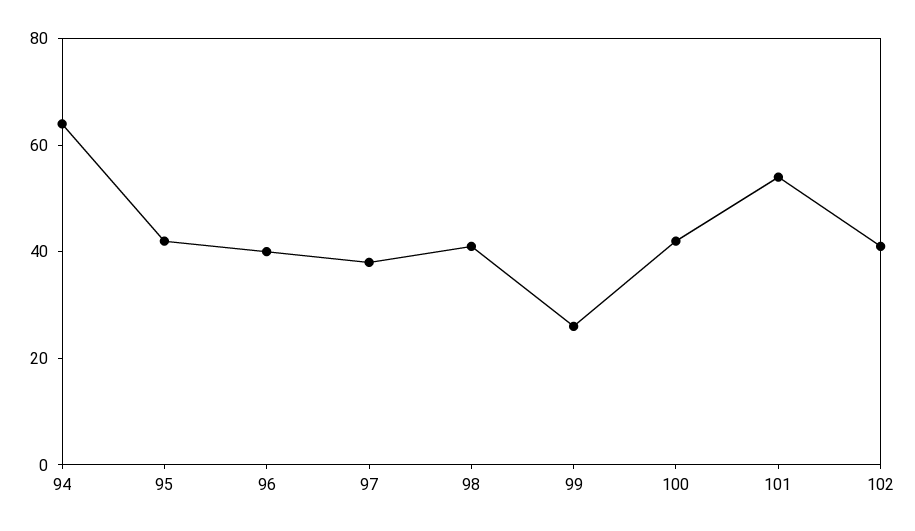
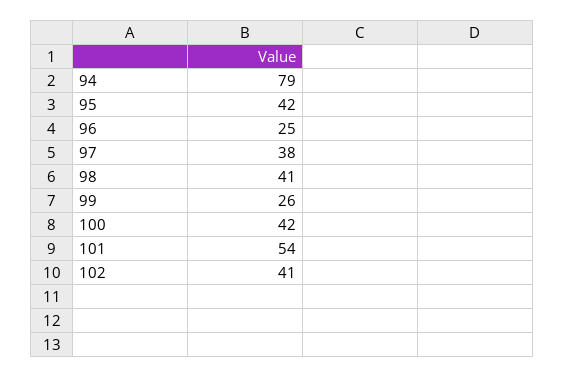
94: 65 -> 79
96: 40 -> 25

